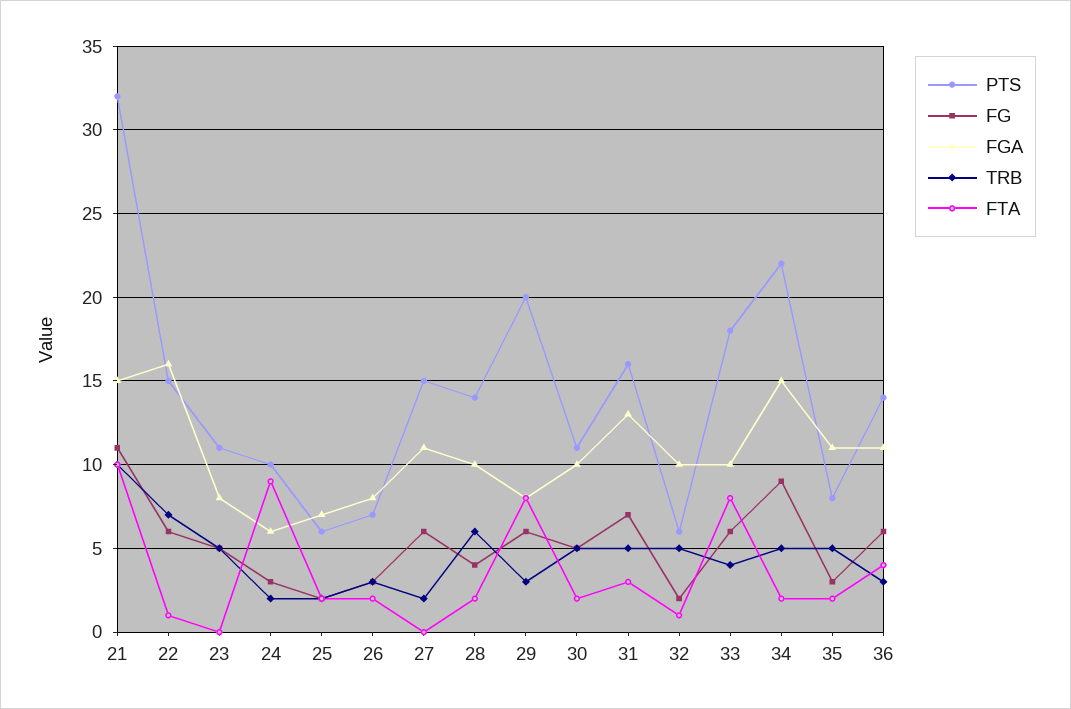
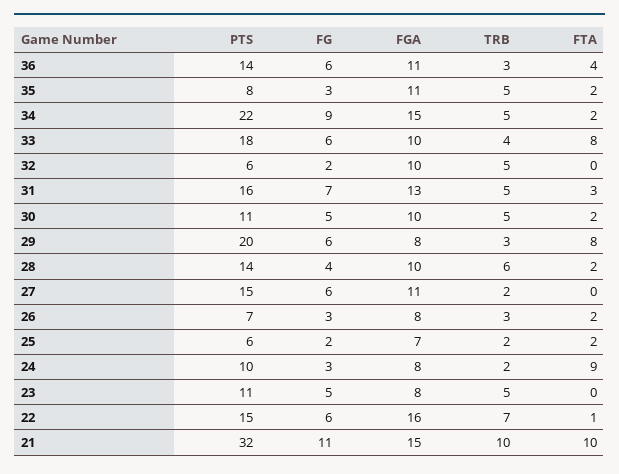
FGA, 24: 6 -> 8
FTA, 32: 1 -> 0

